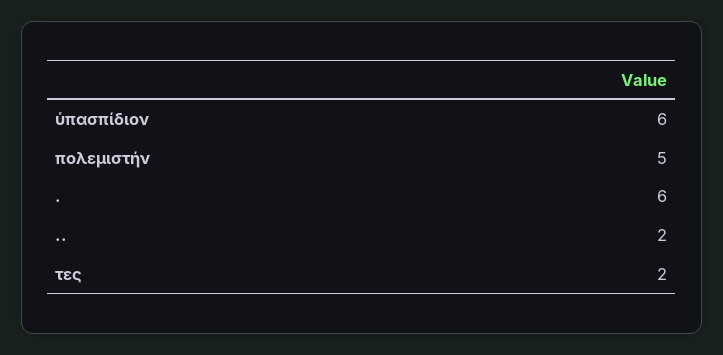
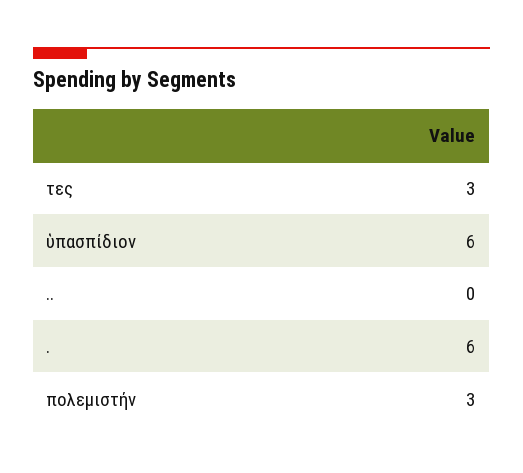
πολεμιστήν: 5 -> 3
..: 2 -> 0
τες: 2 -> 3

